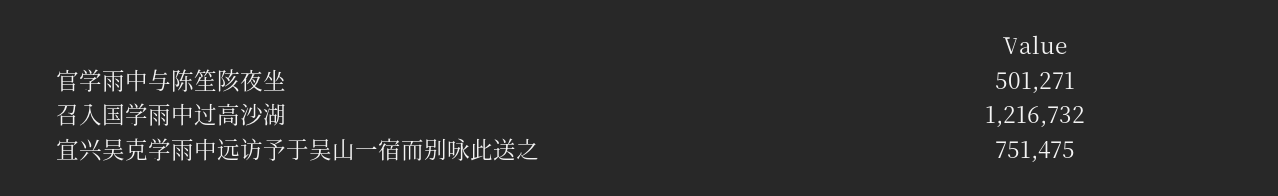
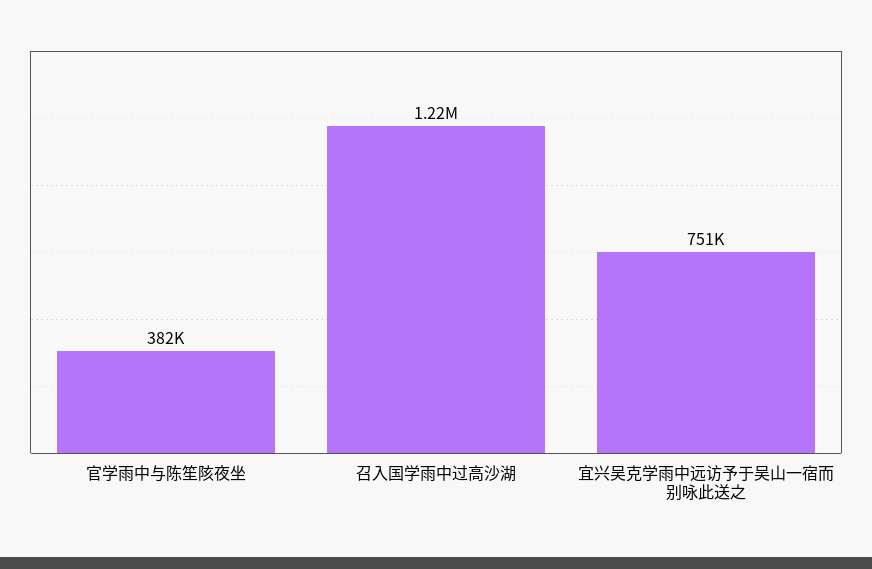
官学雨中与陈笙陔夜坐: 501271 -> 382000

